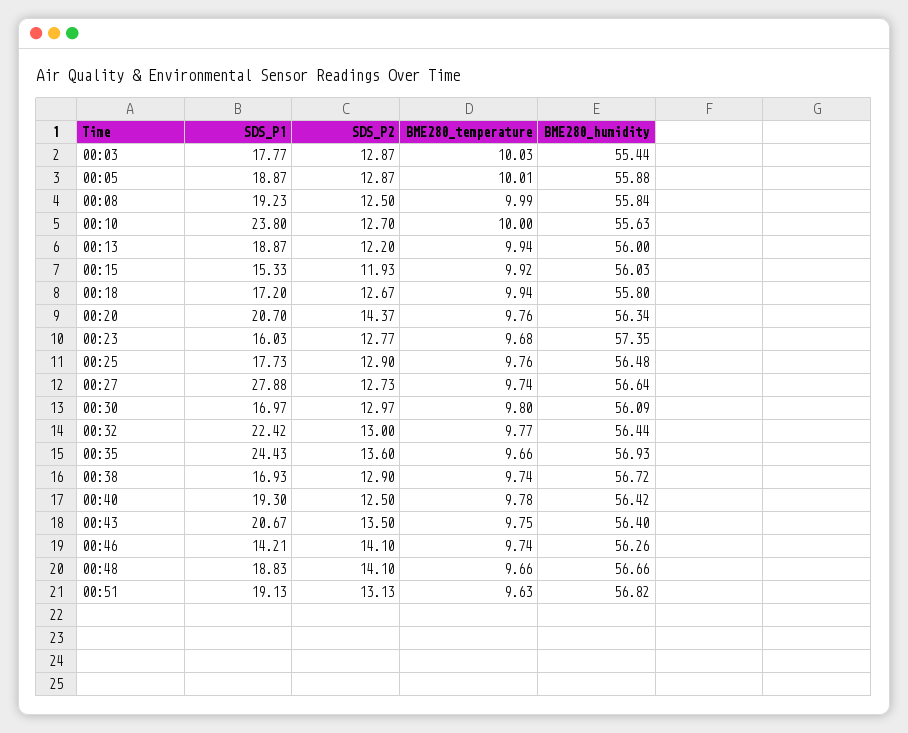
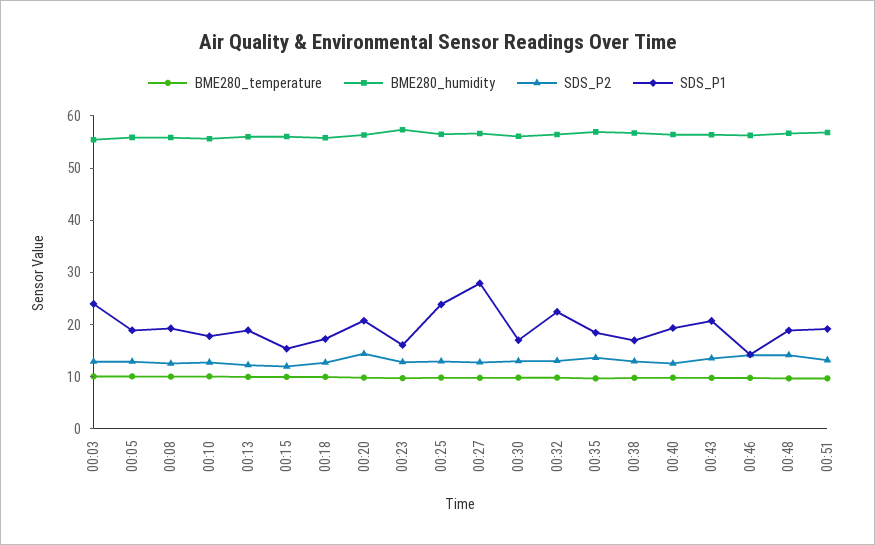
SDS_P1, 00:03: 17.77 -> 24
SDS_P1, 00:10: 23.8 -> 18
SDS_P1, 00:25: 17.73 -> 24
SDS_P1, 00:35: 24.43 -> 18

